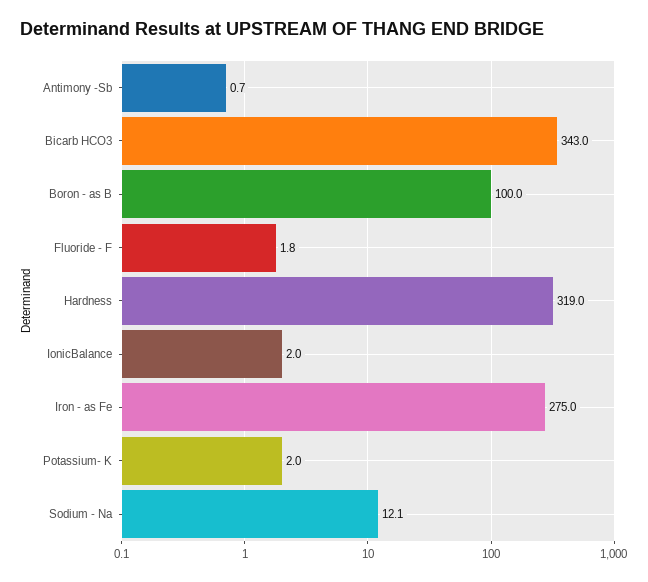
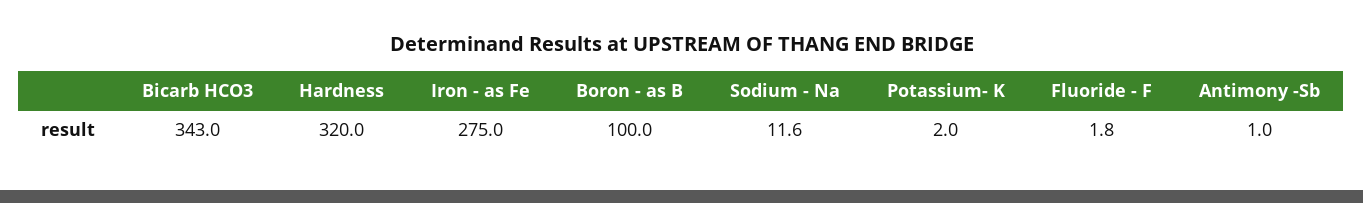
Antimony -Sb: 0.7 -> 1
Hardness: 319 -> 320
IonicBalance: 2 -> none
Sodium - Na: 12.1 -> 11.6

